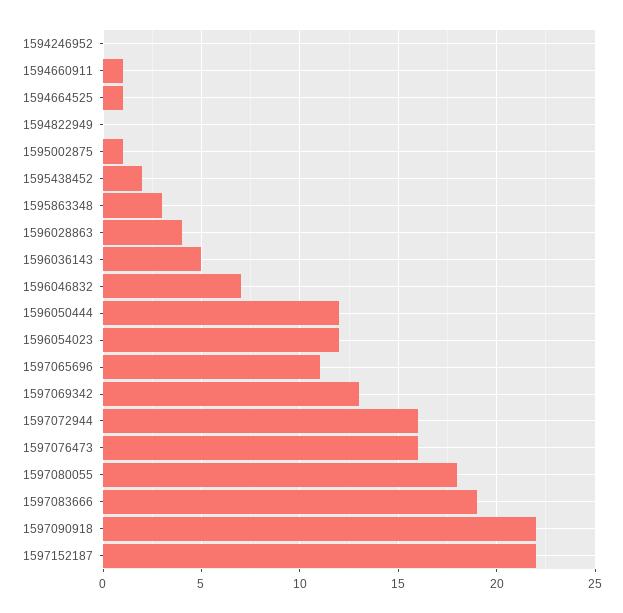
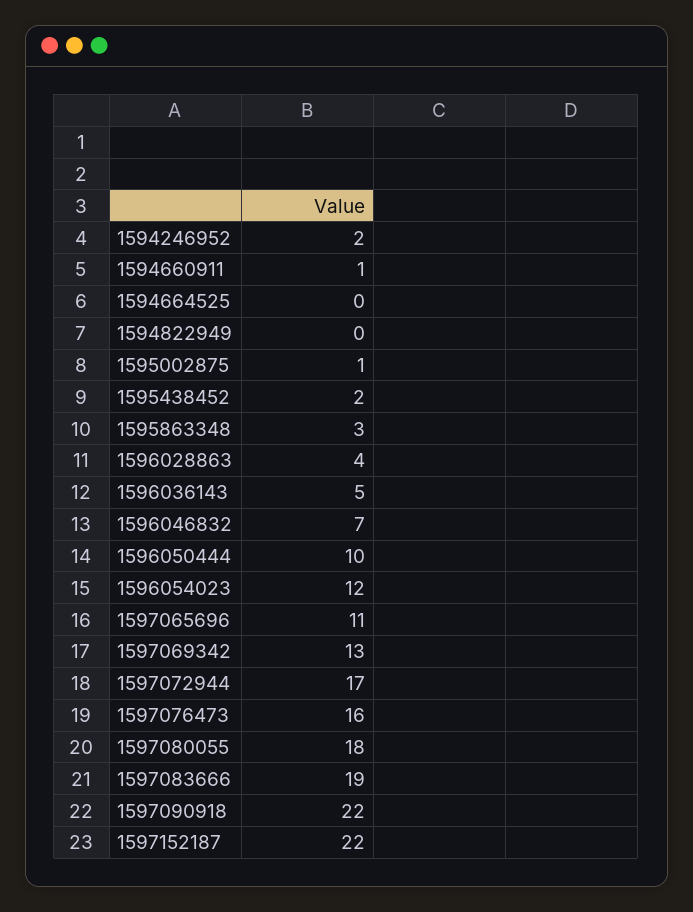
1594246952: 0 -> 2
1594664525: 1 -> 0
1596050444: 12 -> 10
1597072944: 16 -> 17

